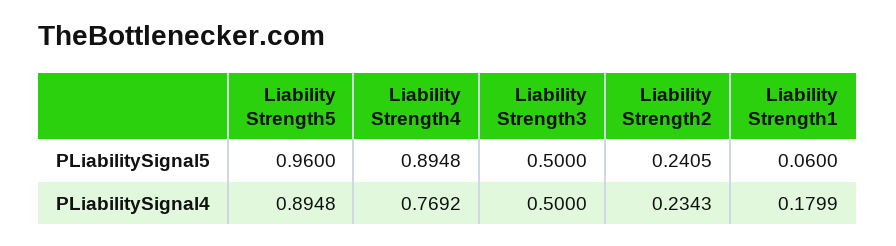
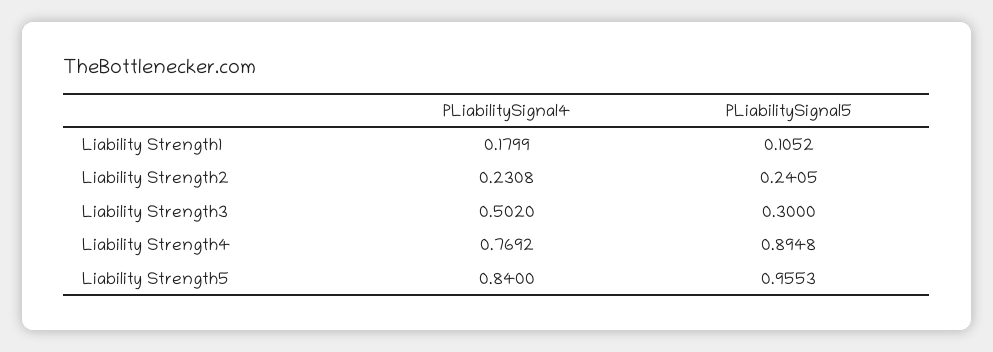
Liability Strength5, PLiabilitySignal5: 0.96 -> 0.9553
Liability Strength3, PLiabilitySignal5: 0.5 -> 0.3
Liability Strength1, PLiabilitySignal5: 0.06 -> 0.1052
Liability Strength5, PLiabilitySignal4: 0.8948 -> 0.84
Liability Strength3, PLiabilitySignal4: 0.5 -> 0.502
Liability Strength2, PLiabilitySignal4: 0.2343 -> 0.2308

